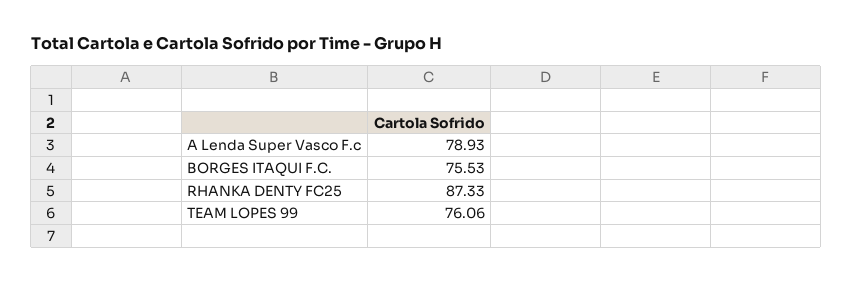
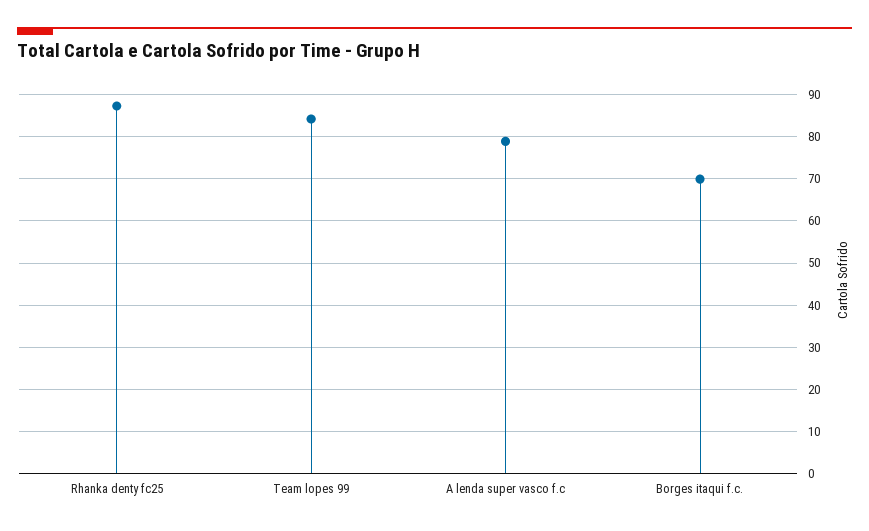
BORGES ITAQUI F.C.: 75.53 -> 70
TEAM LOPES 99: 76.06 -> 84

